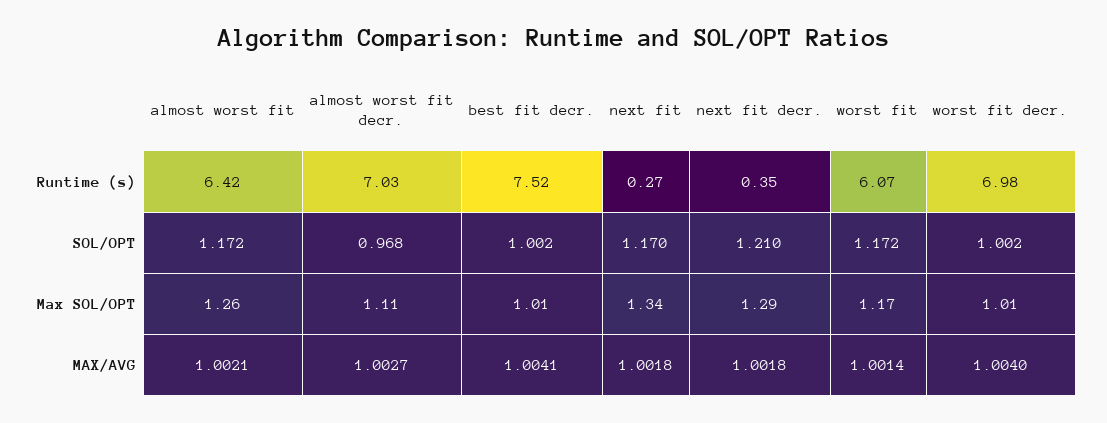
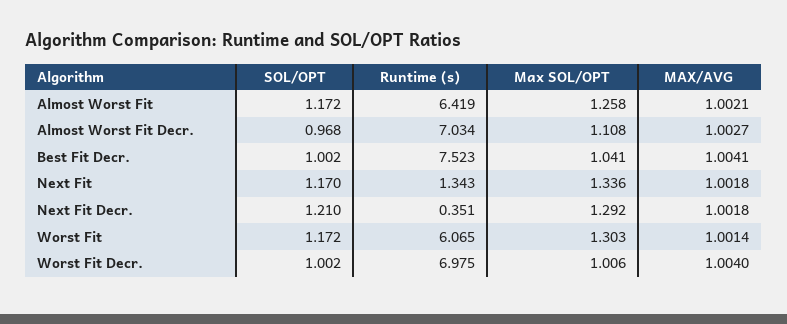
next fit, Runtime (s): 0.27 -> 1.343
best fit decr., Max SOL/OPT: 1.01 -> 1.041
worst fit, Max SOL/OPT: 1.17 -> 1.303

